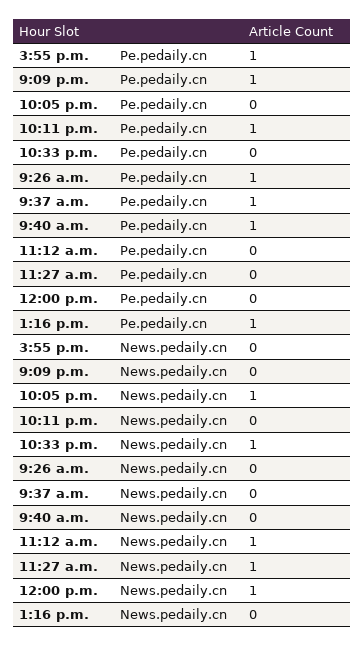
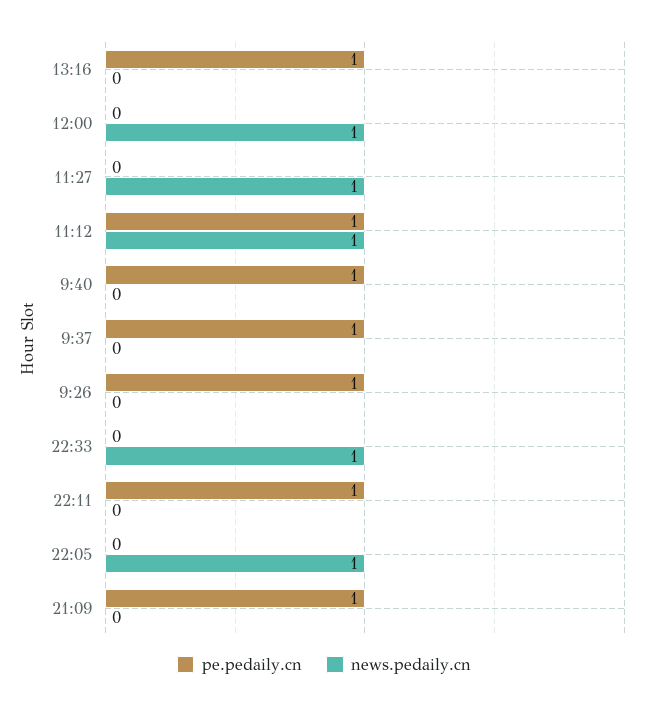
Pe.pedaily.cn, 3:55 p.m.: 1 -> none
Pe.pedaily.cn, 11:12 a.m.: 0 -> 1
News.pedaily.cn, 3:55 p.m.: 0 -> none

